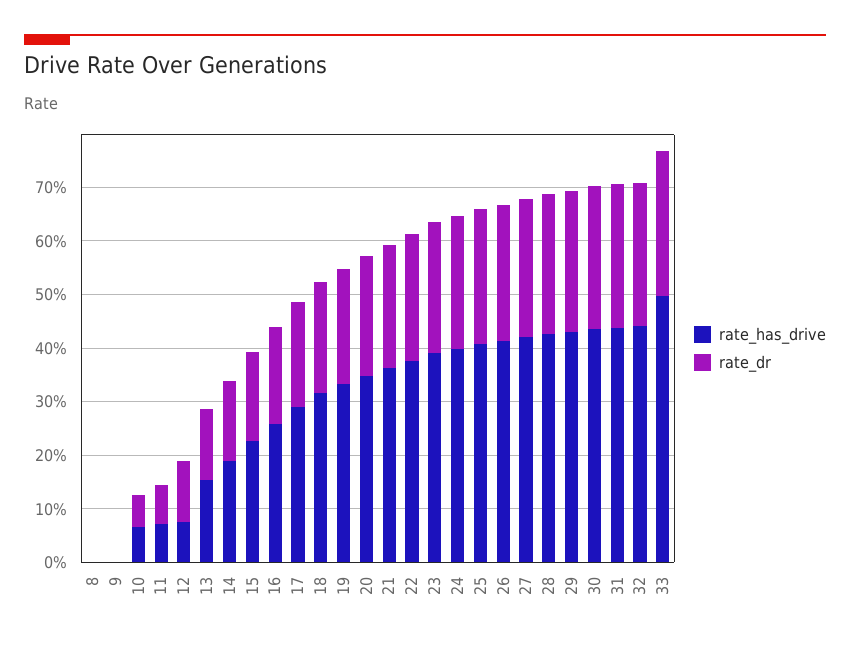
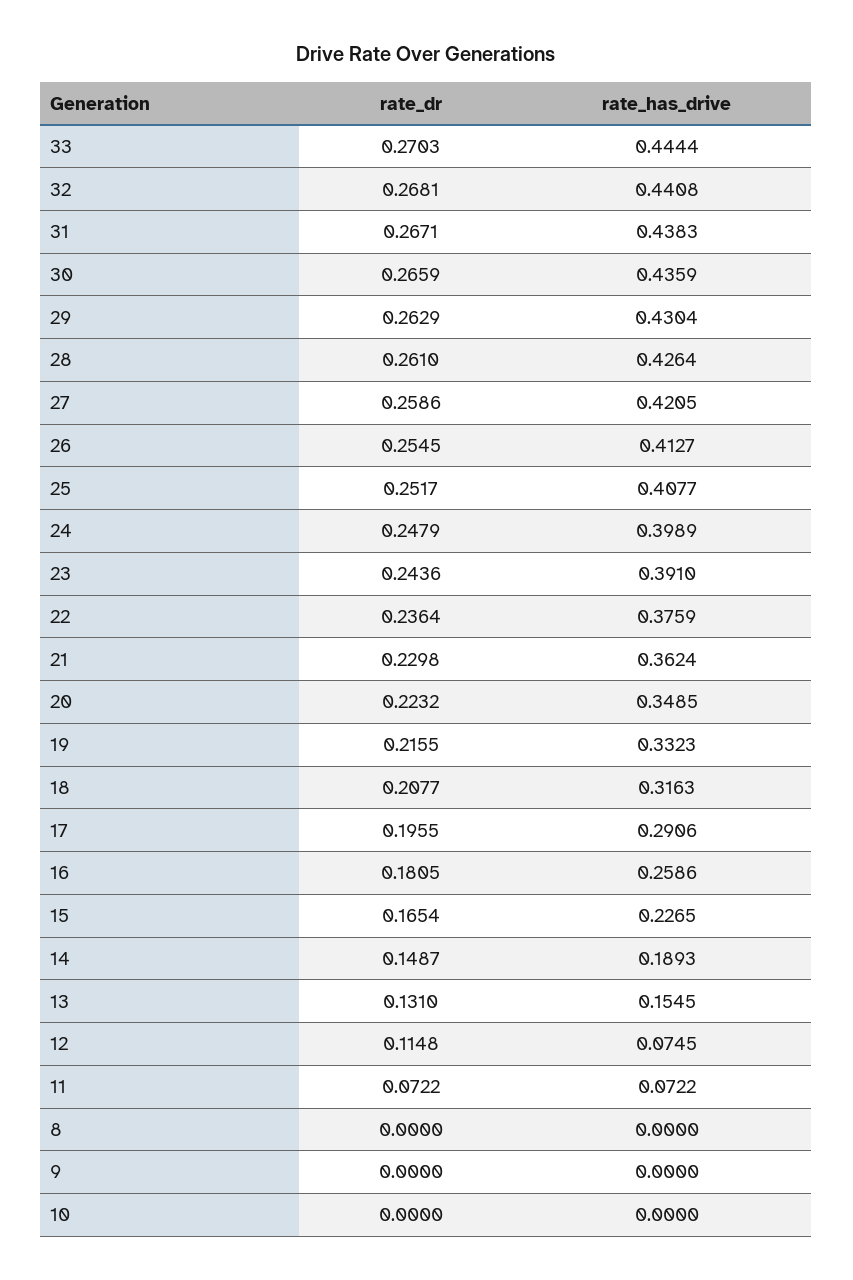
rate_has_drive, 10: 0.06 -> 0
rate_dr, 10: 0.06 -> 0
rate_has_drive, 33: 0.5 -> 0.4444

